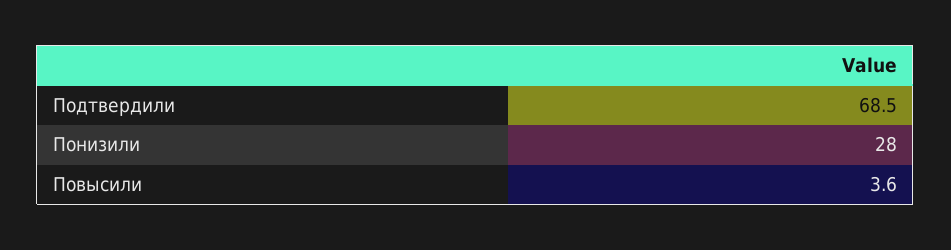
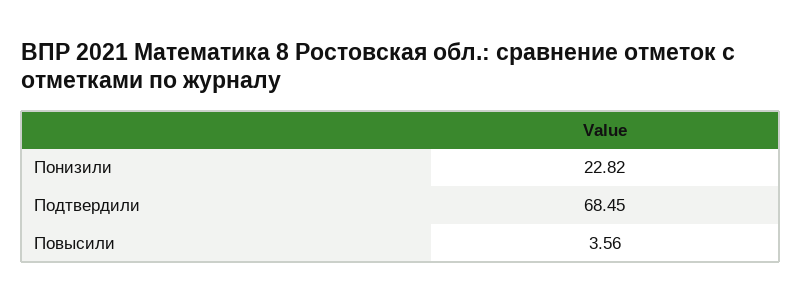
Понизили: 28 -> 22.82

